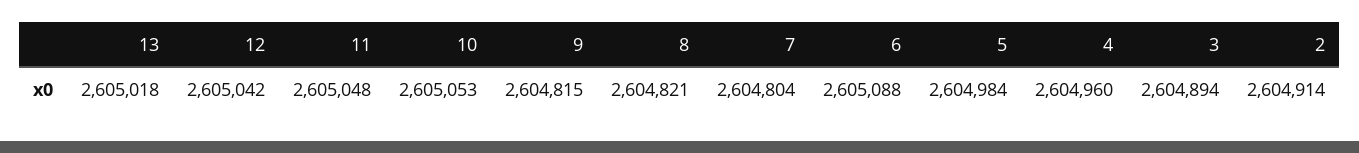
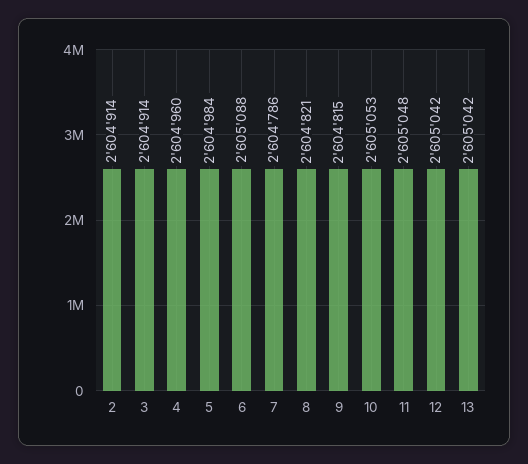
13: 2605018 -> 2605042
7: 2604804 -> 2604786
3: 2604894 -> 2604914

